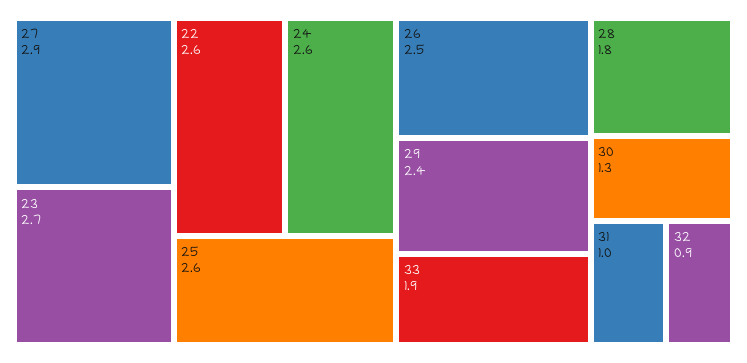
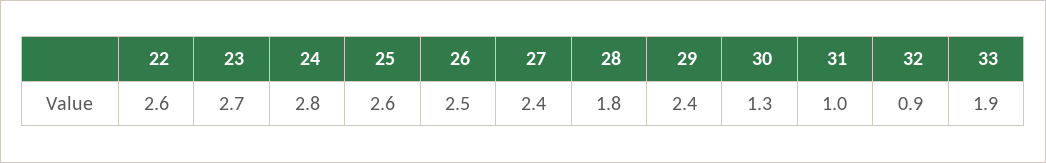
27: 2.9 -> 2.4
24: 2.6 -> 2.8

